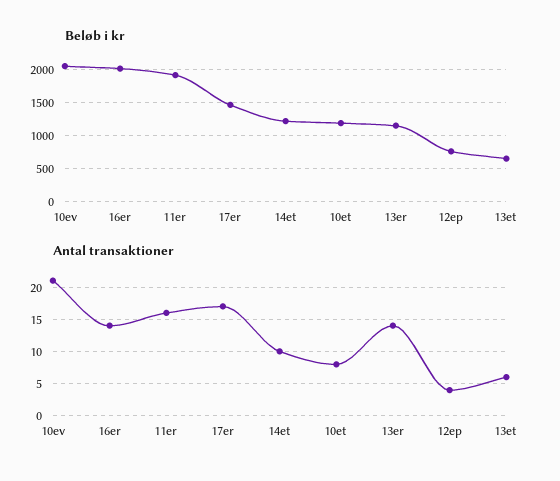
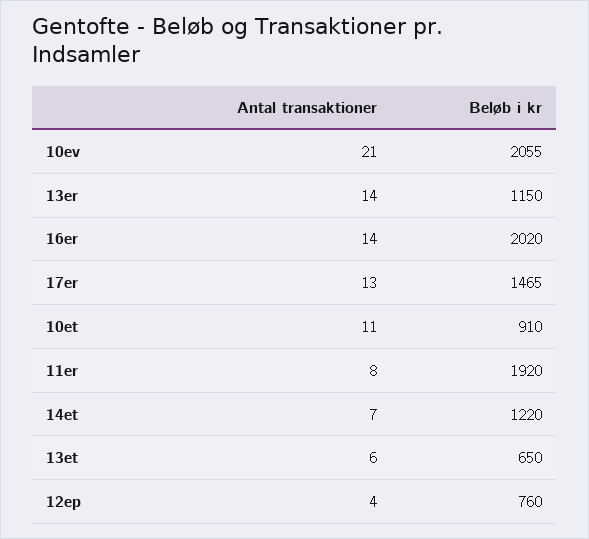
Beløb i kr, 10et: 1200 -> 910
Antal transaktioner, 11er: 16 -> 8
Antal transaktioner, 17er: 17 -> 13
Antal transaktioner, 14et: 10 -> 7
Antal transaktioner, 10et: 8 -> 11

